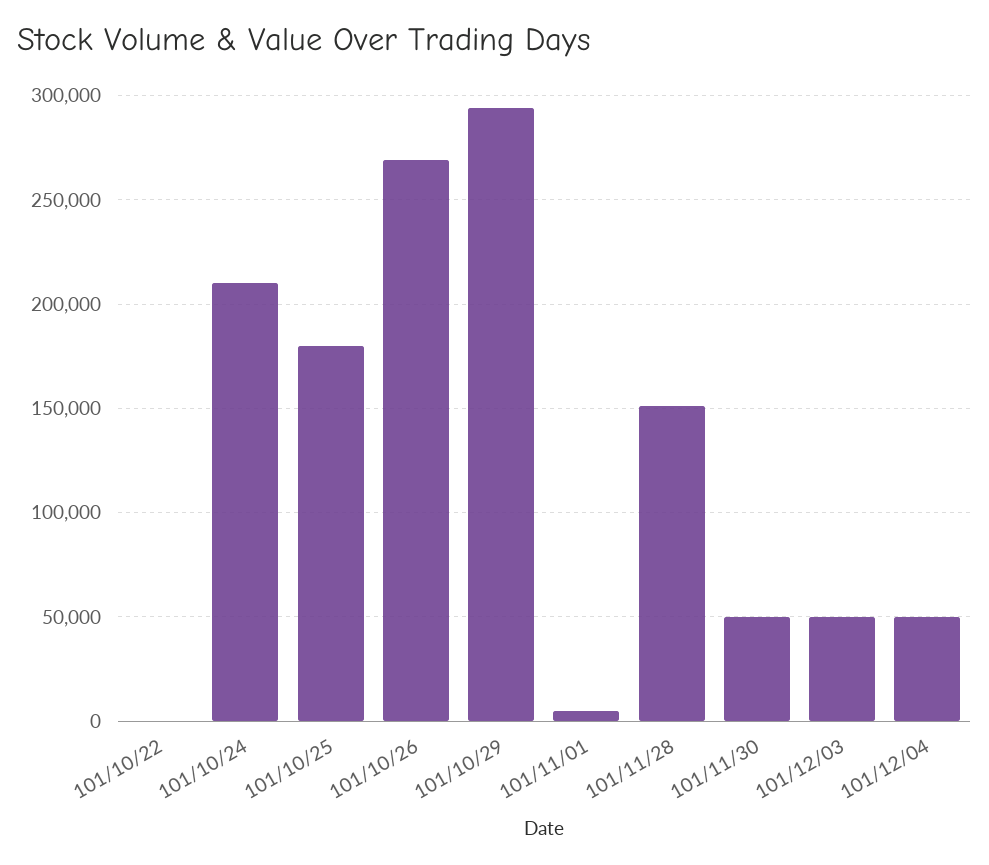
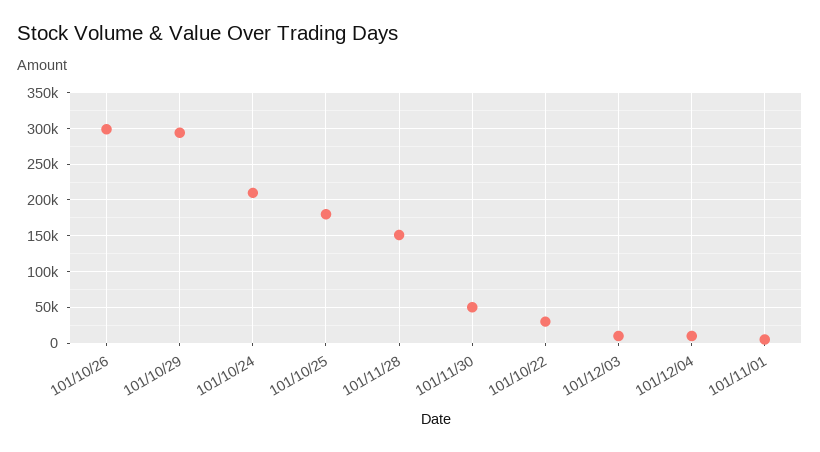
101/10/22: 0 -> 30000
101/10/26: 270000 -> 300000
101/12/03: 50000 -> 10000
101/12/04: 50000 -> 10000

